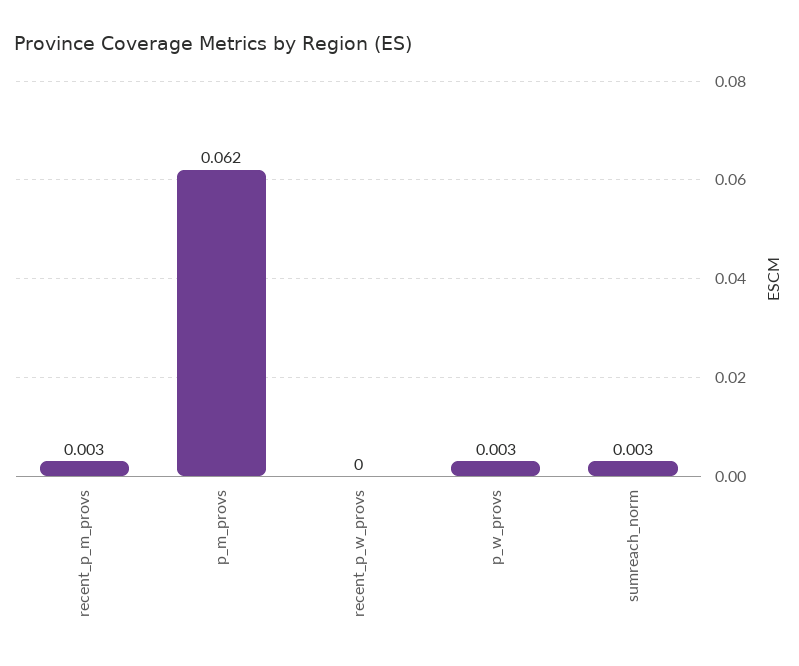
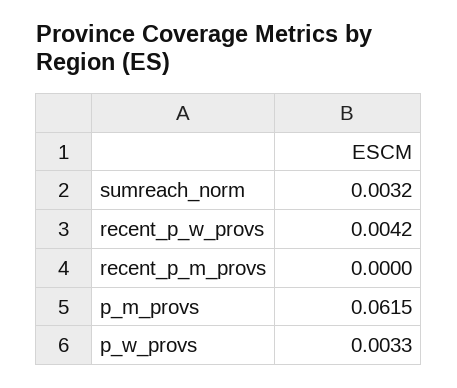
recent_p_m_provs: 0.003 -> 0
recent_p_w_provs: 0 -> 0.0042

